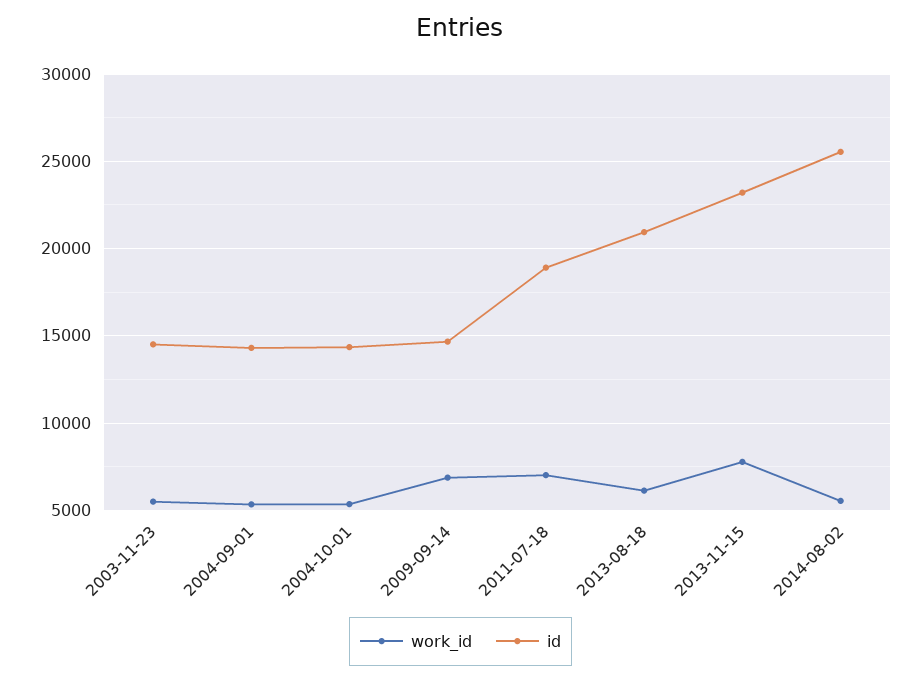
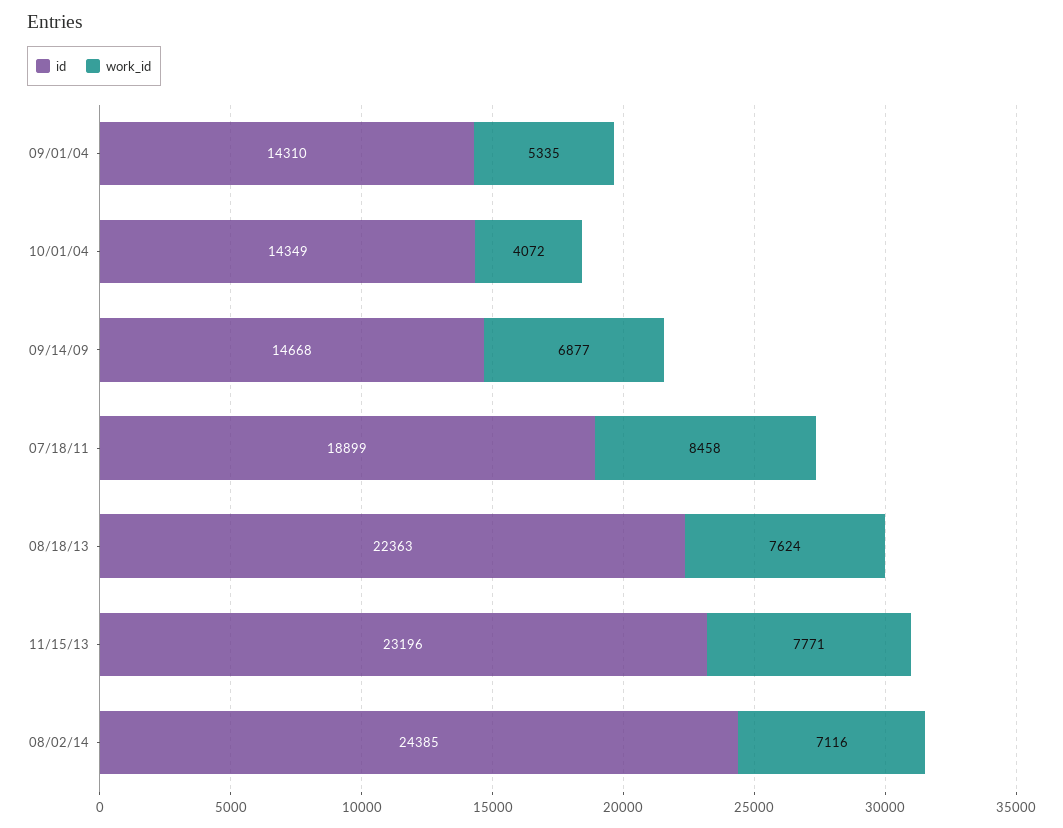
work_id, 2003-11-23: 5500 -> none
id, 2003-11-23: 14500 -> none
work_id, 2004-10-01: 5500 -> 4072
work_id, 2011-07-18: 7000 -> 8458
work_id, 2013-08-18: 6000 -> 7624
id, 2013-08-18: 21000 -> 22363
work_id, 2014-08-02: 5500 -> 7116
id, 2014-08-02: 25500 -> 24385

